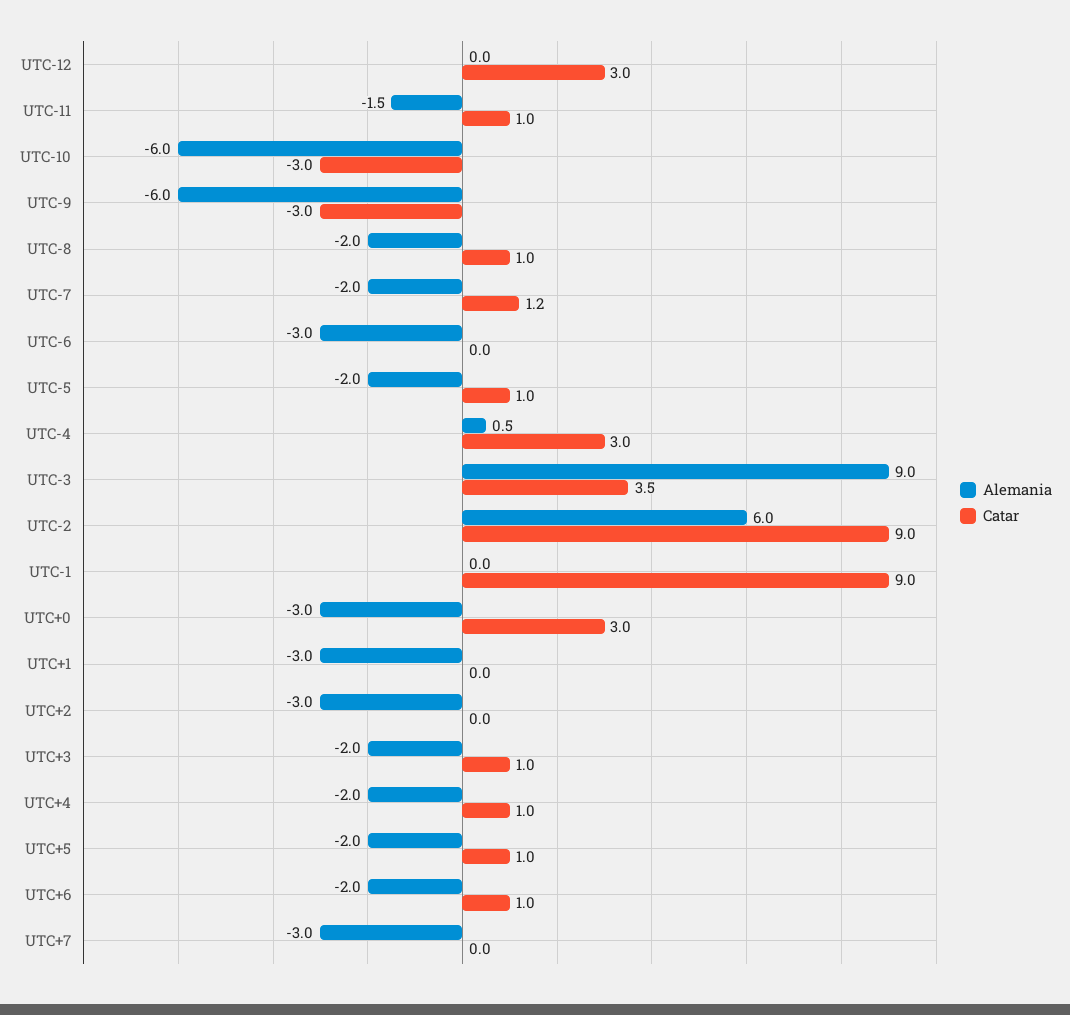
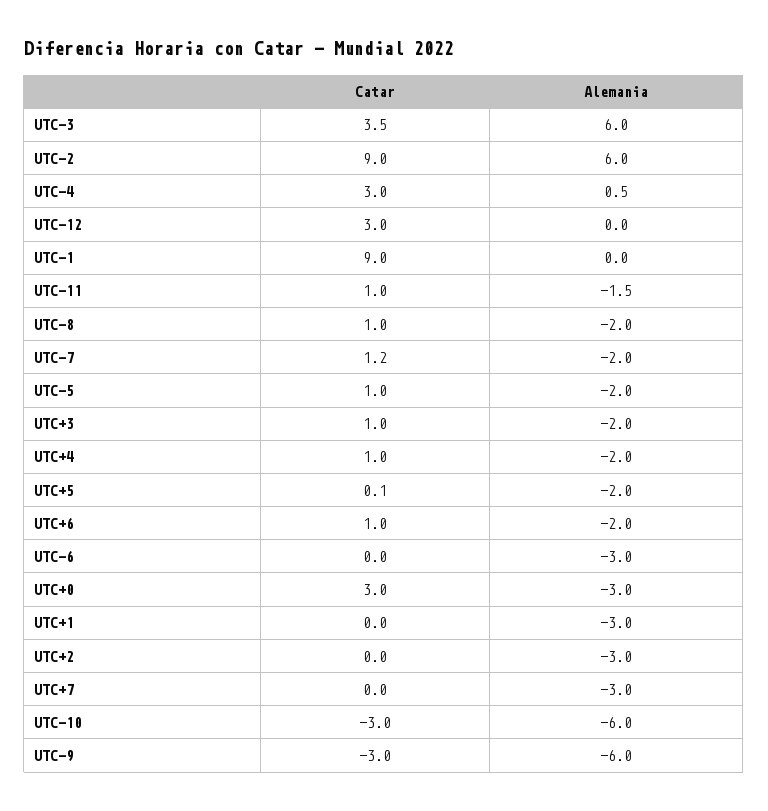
Alemania, UTC-3: 9 -> 6
Catar, UTC+5: 1 -> 0.1

